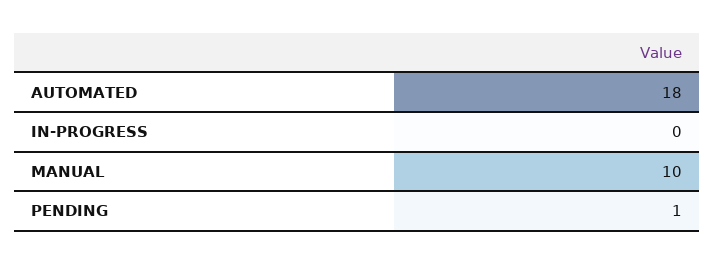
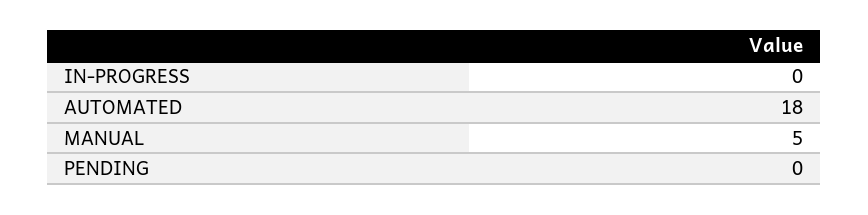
MANUAL: 10 -> 5
PENDING: 1 -> 0

